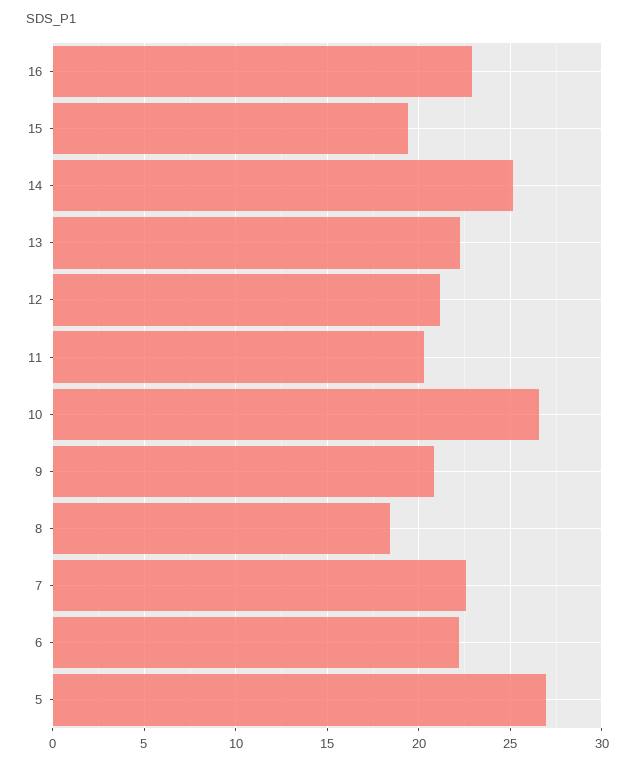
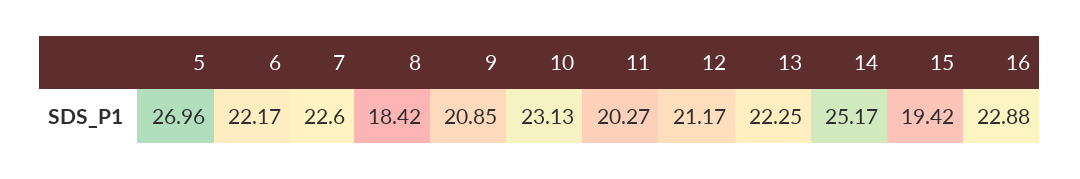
10: 26.5 -> 23.13

